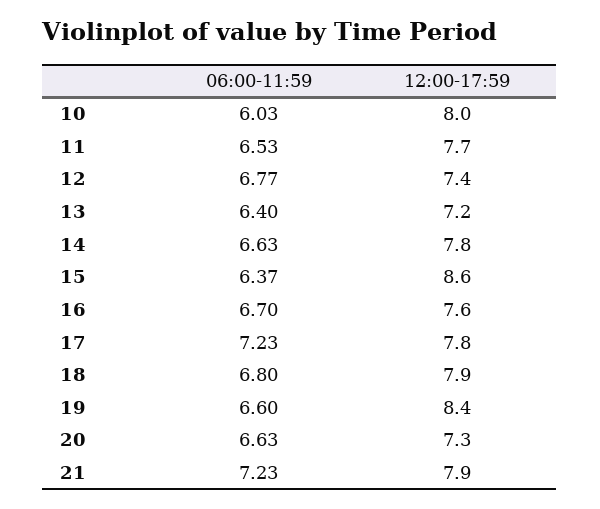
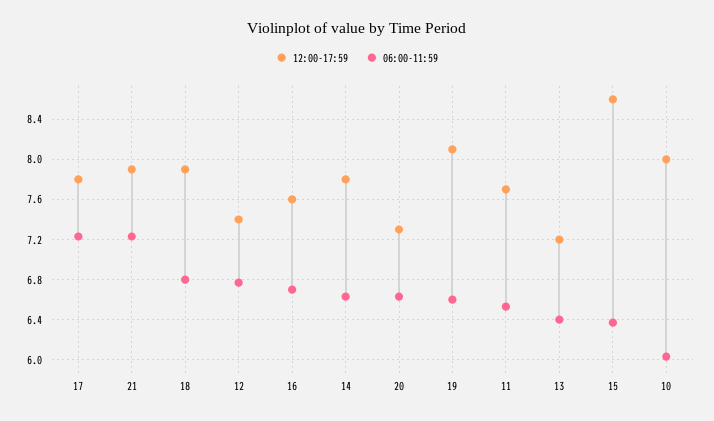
12:00-17:59, 19: 8.4 -> 8.1

